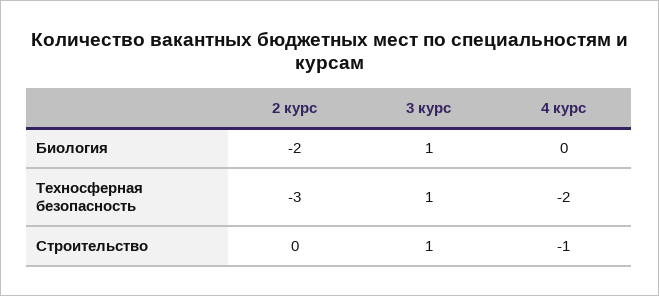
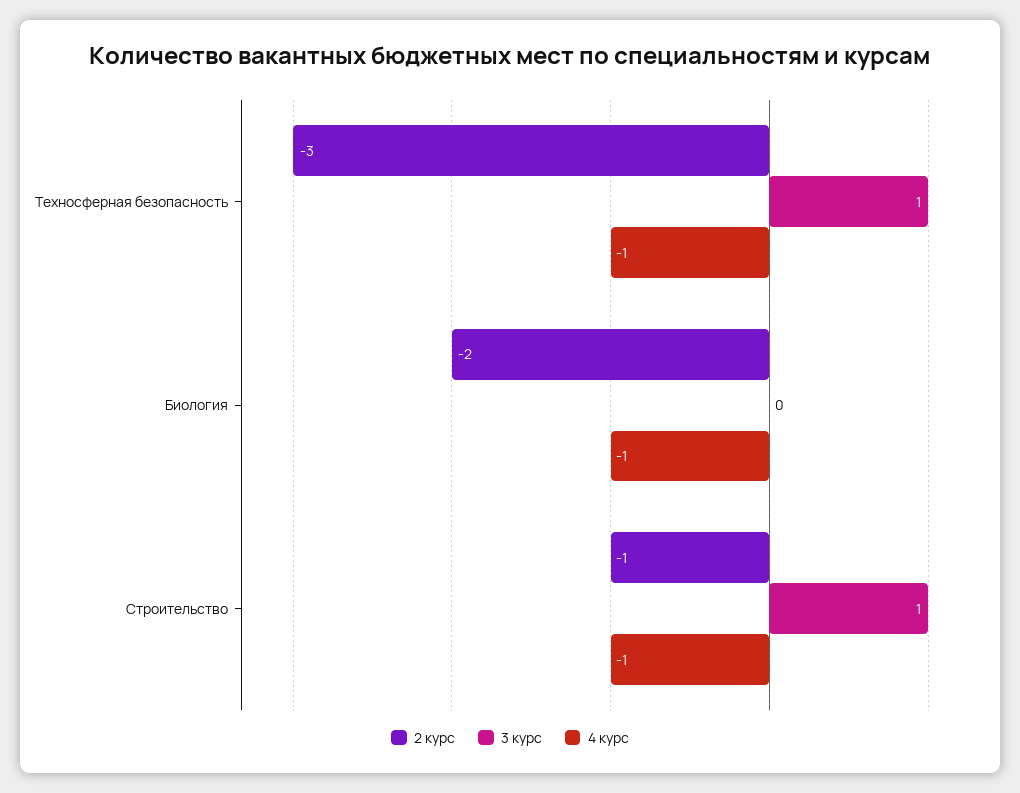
3 курс, Биология: 1 -> 0
4 курс, Биология: 0 -> -1
4 курс, Техносферная безопасность: -2 -> -1
2 курс, Строительство: 0 -> -1

